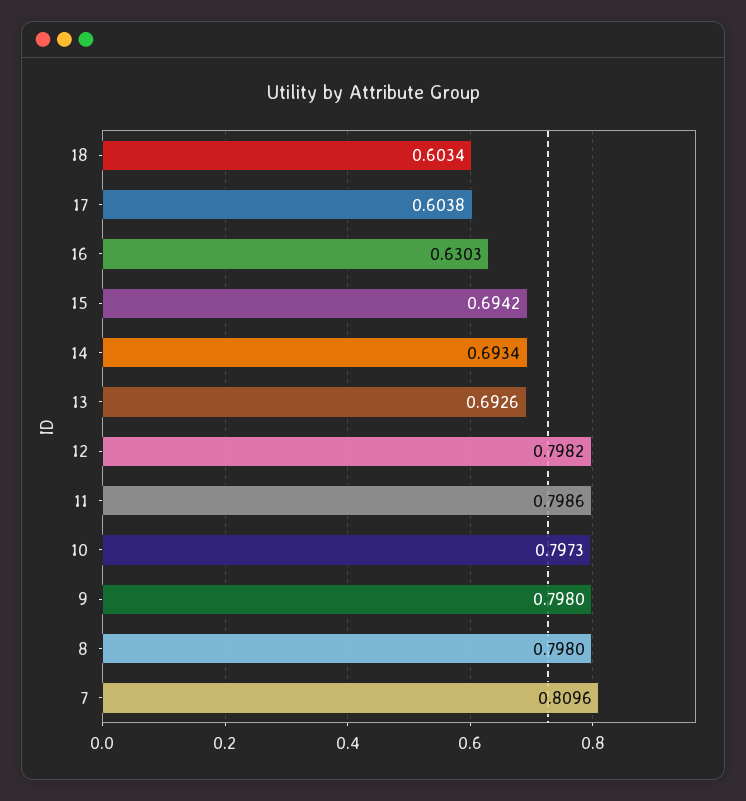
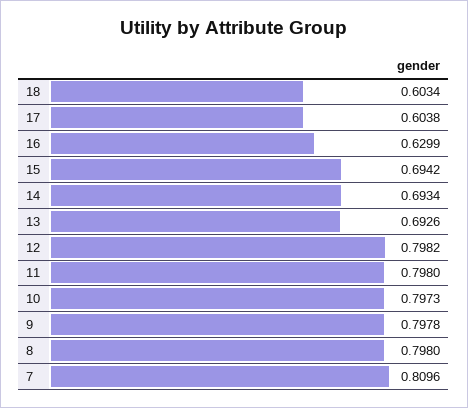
16: 0.6303 -> 0.6299
11: 0.7986 -> 0.798
9: 0.798 -> 0.7978

